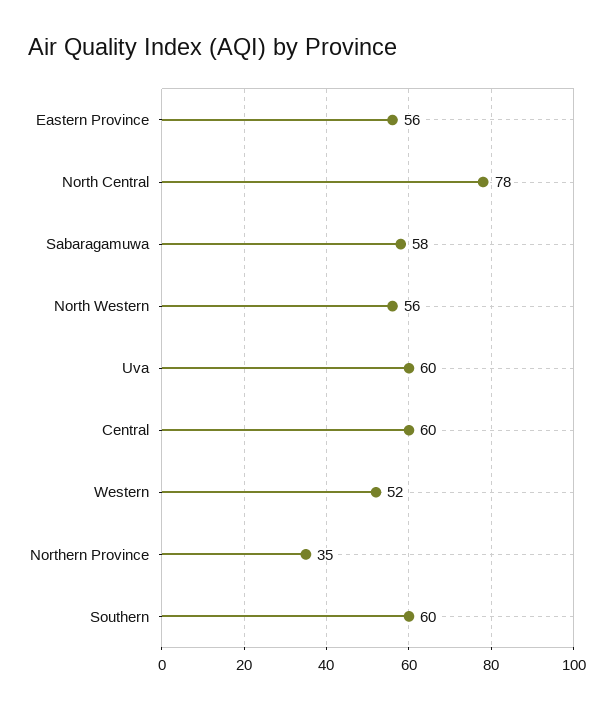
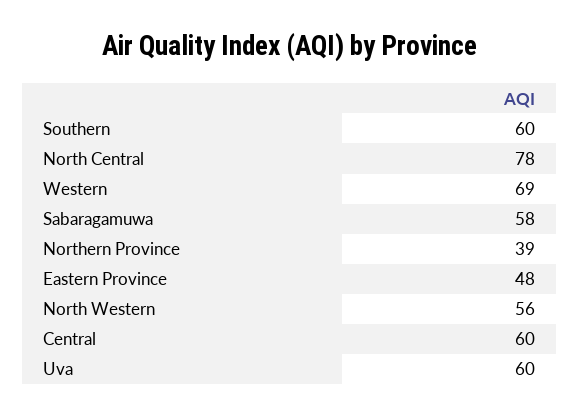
Eastern Province: 56 -> 48
Western: 52 -> 69
Northern Province: 35 -> 39

